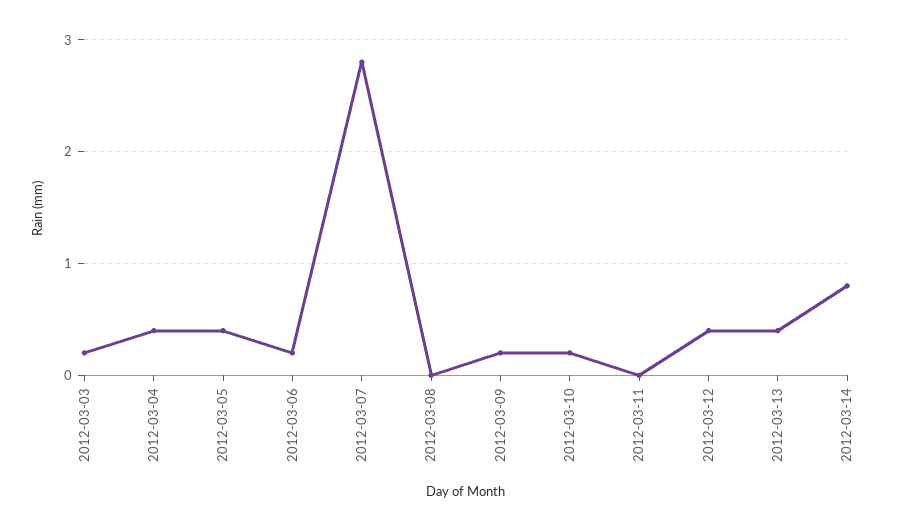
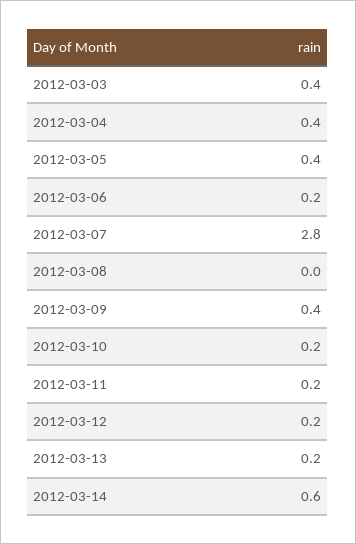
2012-03-03: 0.2 -> 0.4
2012-03-09: 0.2 -> 0.4
2012-03-11: 0 -> 0.2
2012-03-12: 0.4 -> 0.2
2012-03-13: 0.4 -> 0.2
2012-03-14: 0.8 -> 0.6

